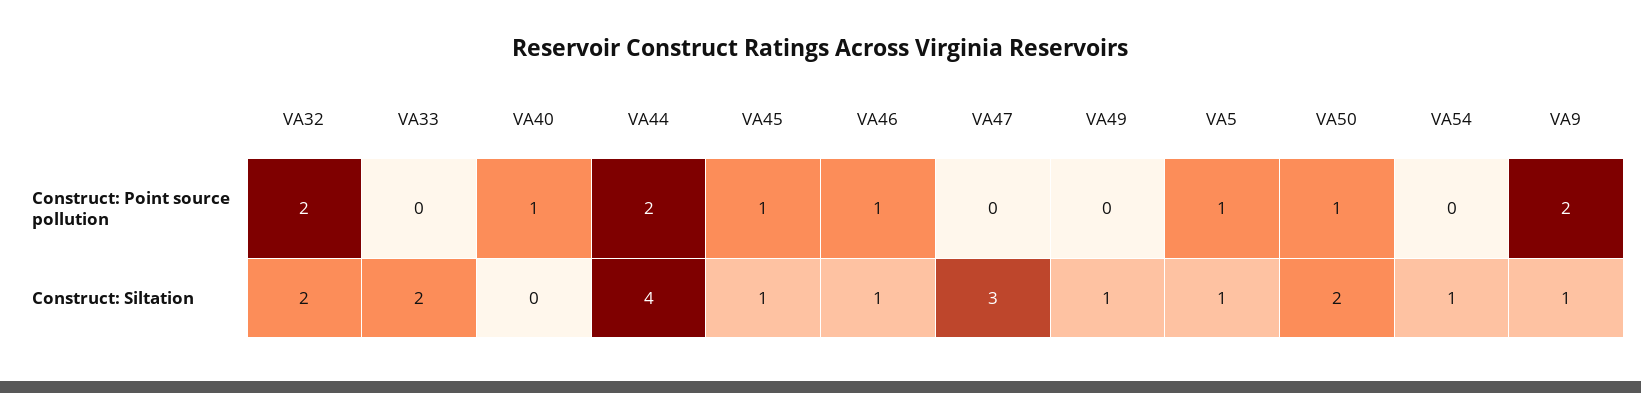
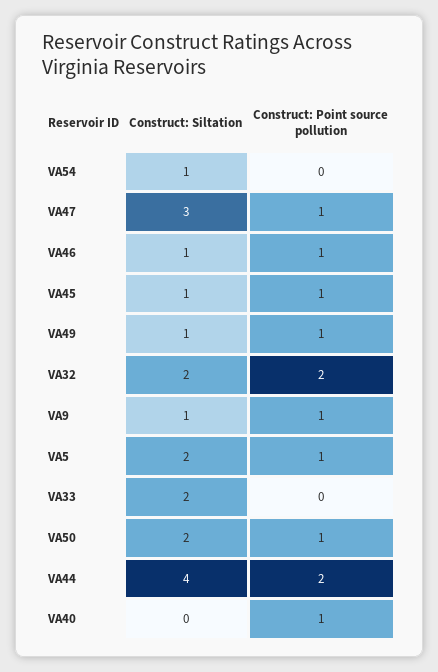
VA47, Construct: Point source pollution: 0 -> 1
VA49, Construct: Point source pollution: 0 -> 1
VA9, Construct: Point source pollution: 2 -> 1
VA5, Construct: Siltation: 1 -> 2

